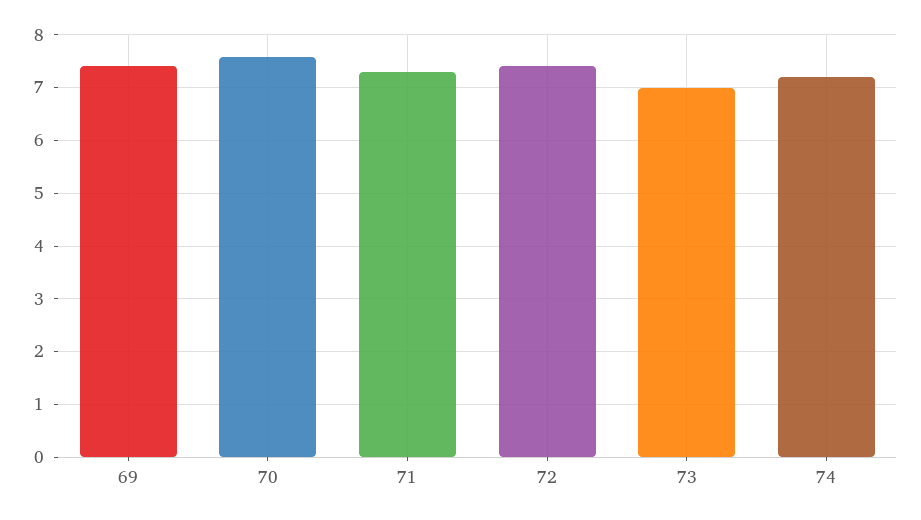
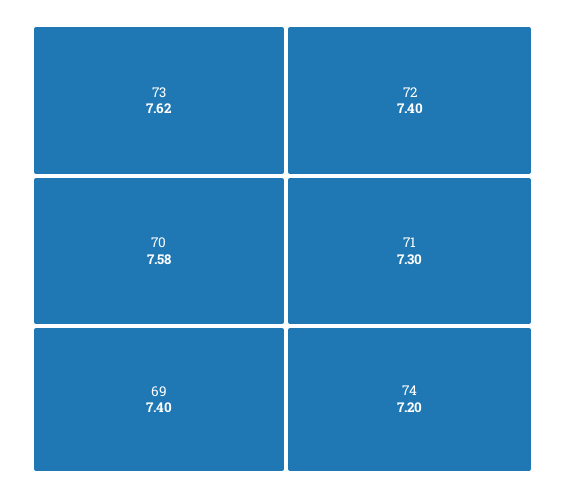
73: 7 -> 7.62

